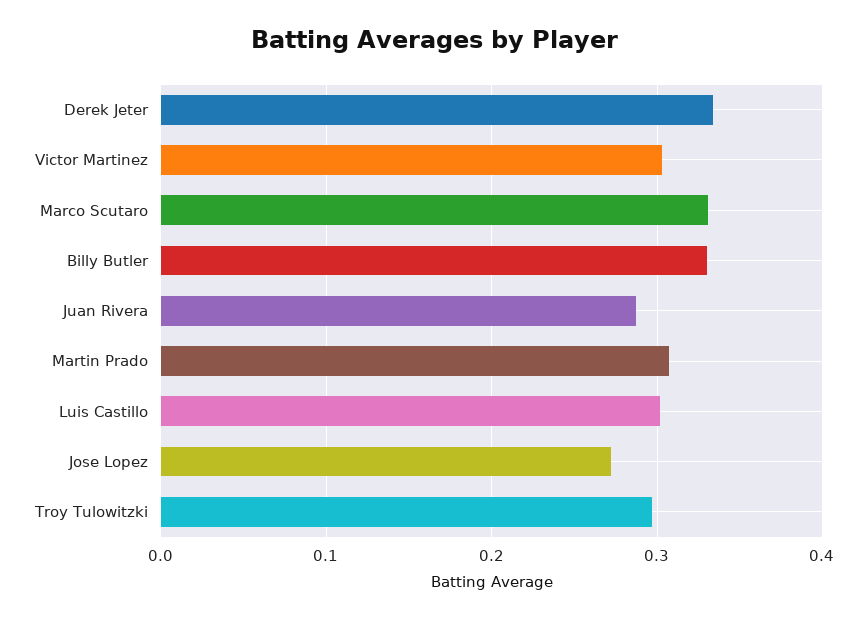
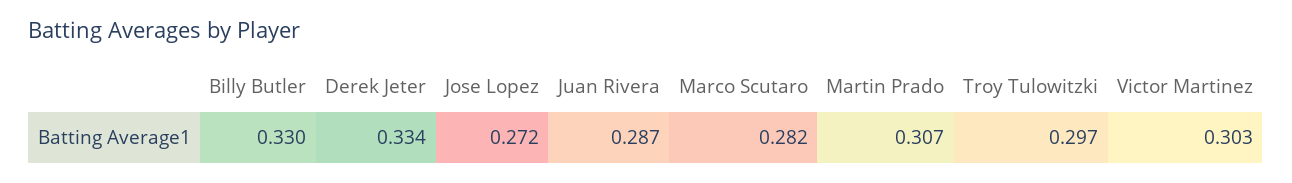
Marco Scutaro: 0.33 -> 0.282
Luis Castillo: 0.3 -> none

